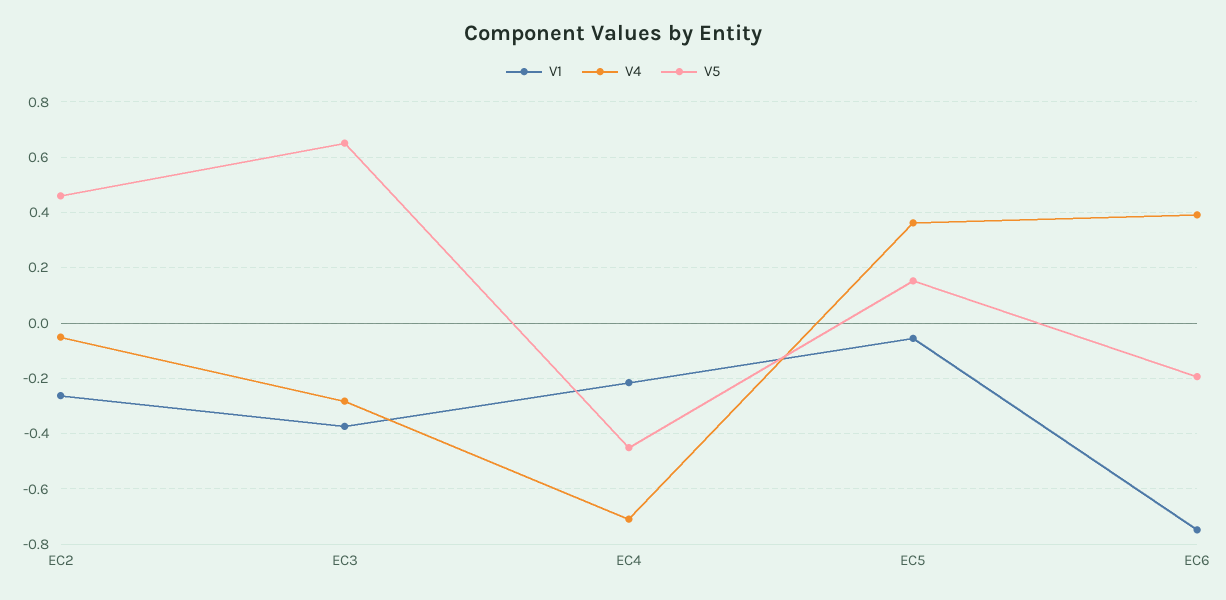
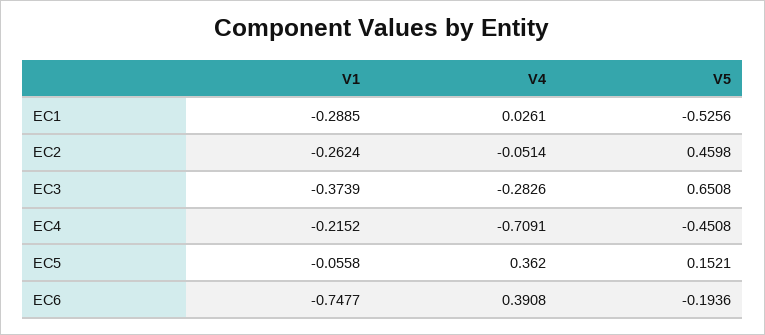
V1, EC1: none -> -0.2885
V4, EC1: none -> 0.0261
V5, EC1: none -> -0.5256

